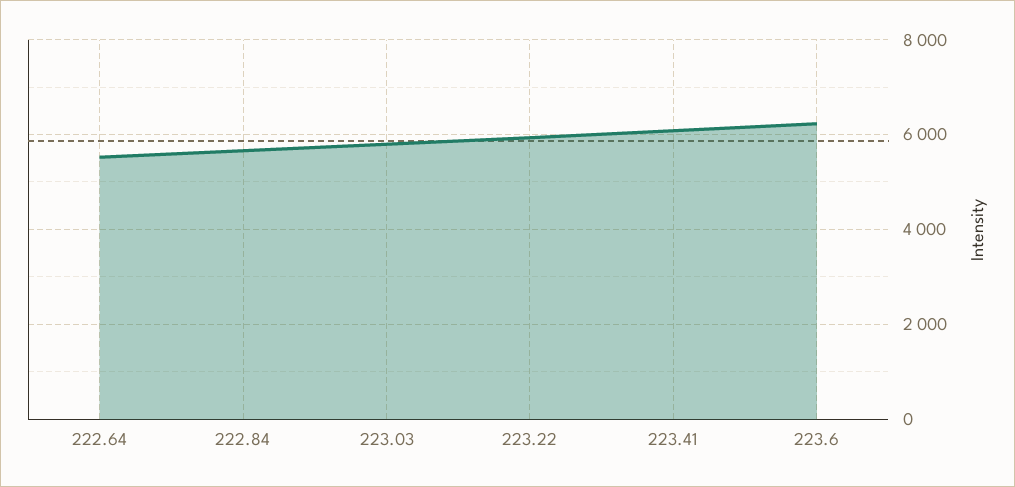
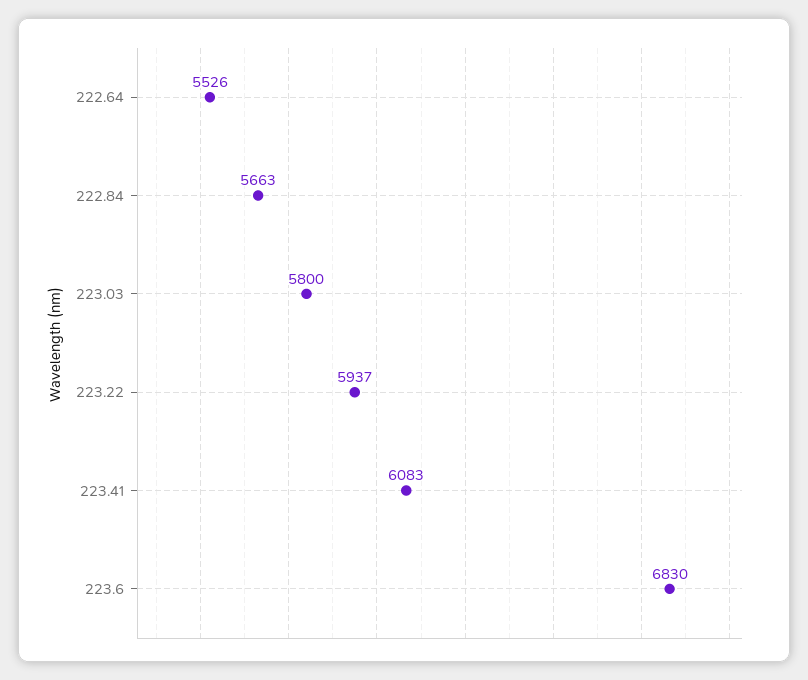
223.6: 6200 -> 6830

